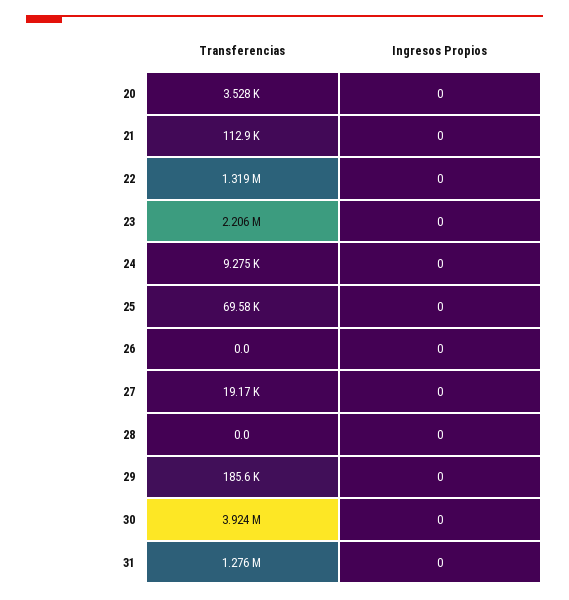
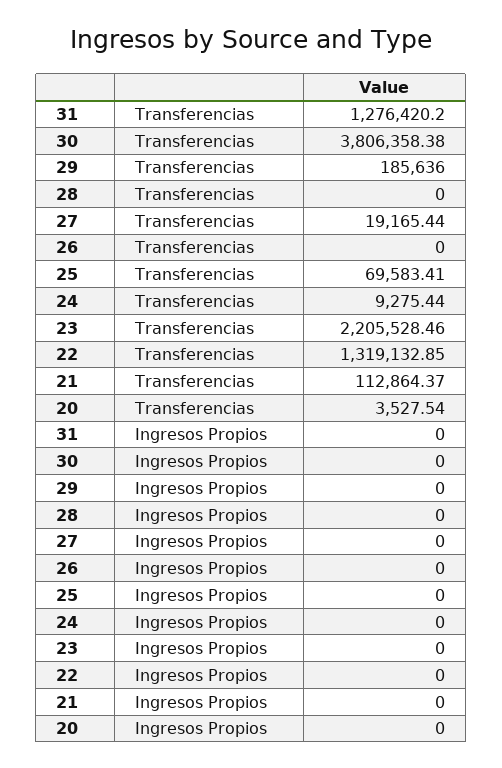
Transferencias, 30: 3924000 -> 3806358.38

